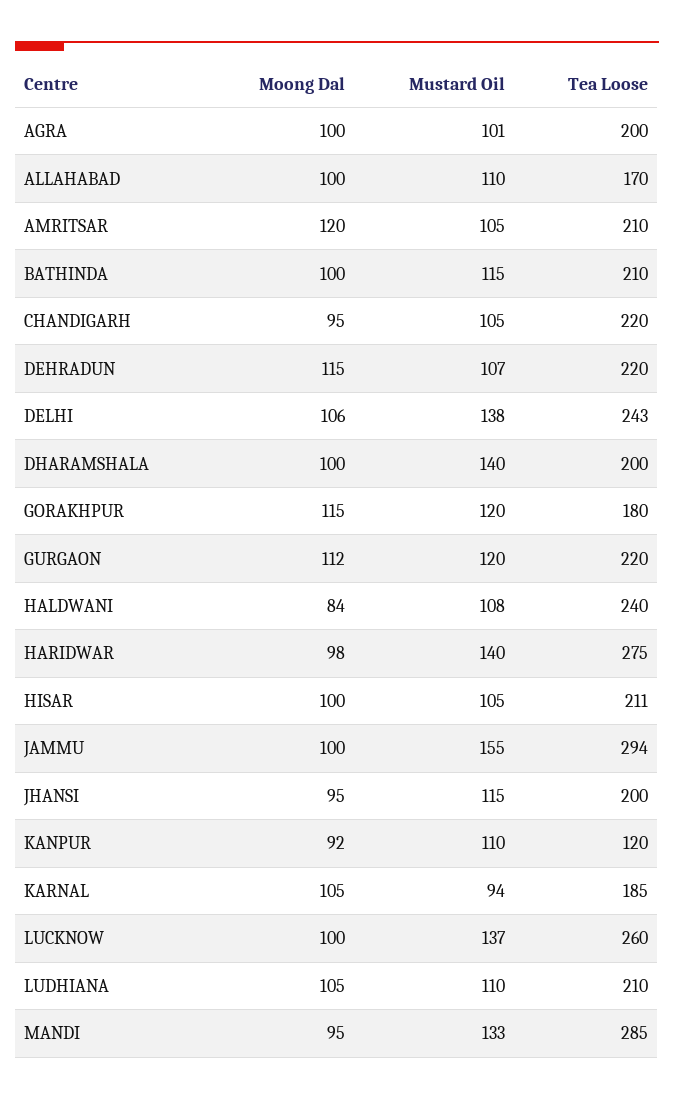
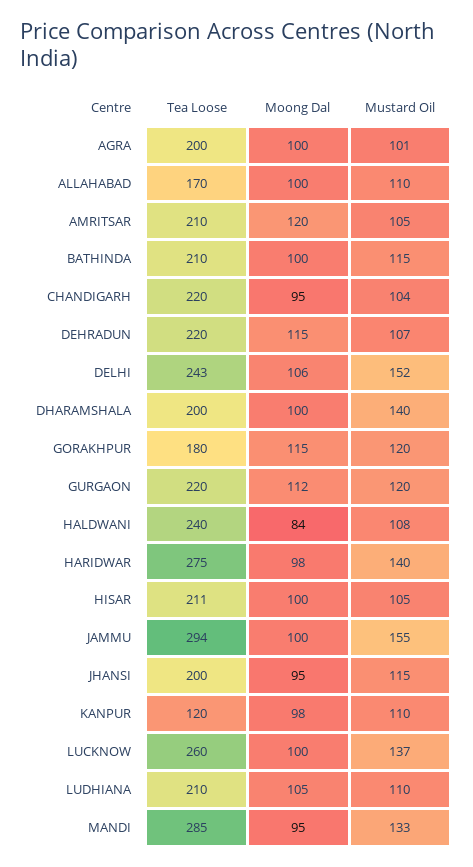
Mustard Oil, CHANDIGARH: 105 -> 104
Mustard Oil, DELHI: 138 -> 152
Moong Dal, KANPUR: 92 -> 98
Moong Dal, KARNAL: 105 -> none
Mustard Oil, KARNAL: 94 -> none
Tea Loose, KARNAL: 185 -> none

